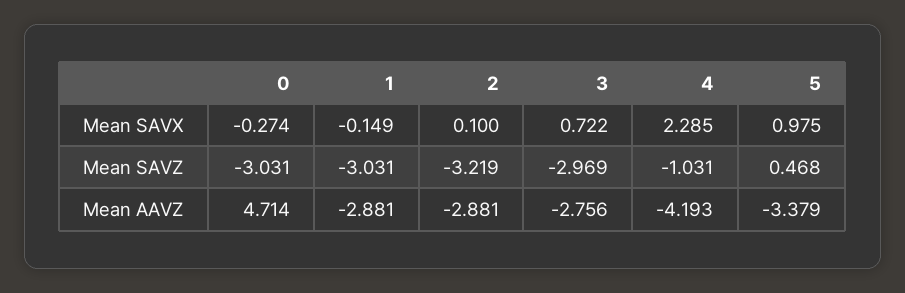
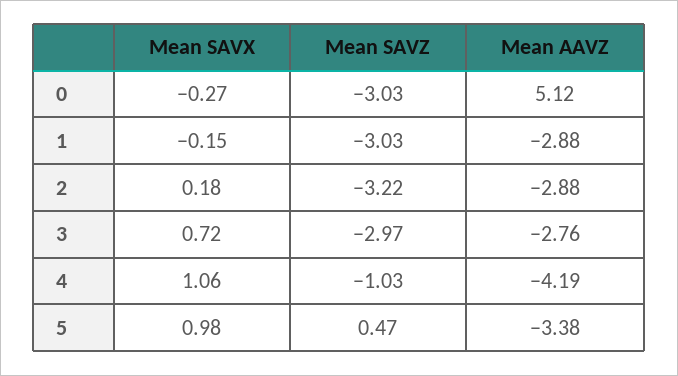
2, Mean SAVX: 0.1 -> 0.18
4, Mean SAVX: 2.285 -> 1.06
0, Mean AAVZ: 4.714 -> 5.12

